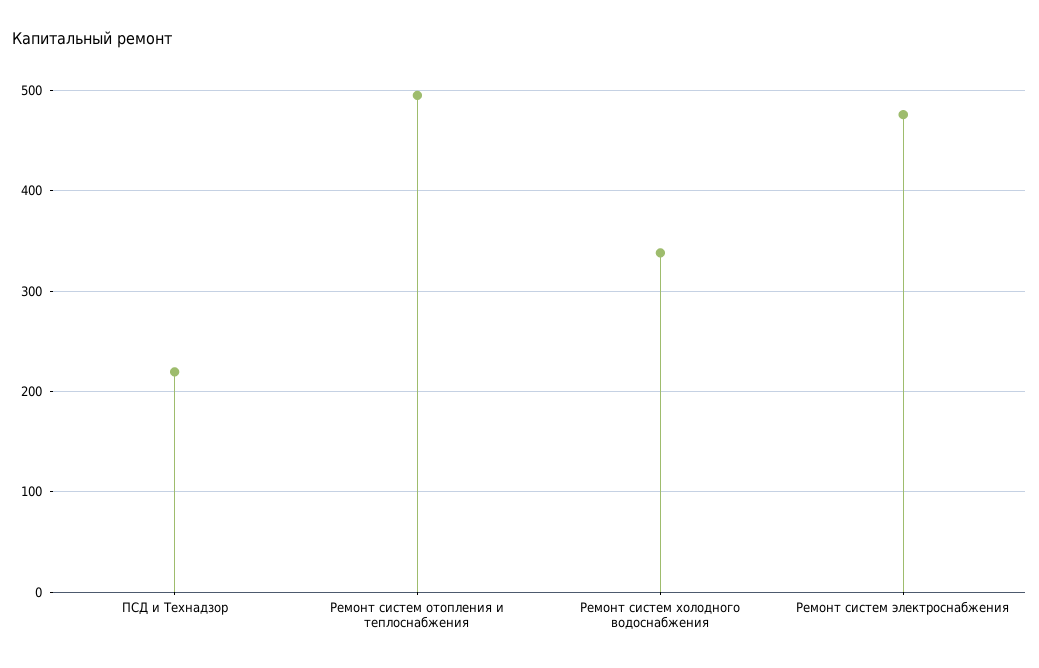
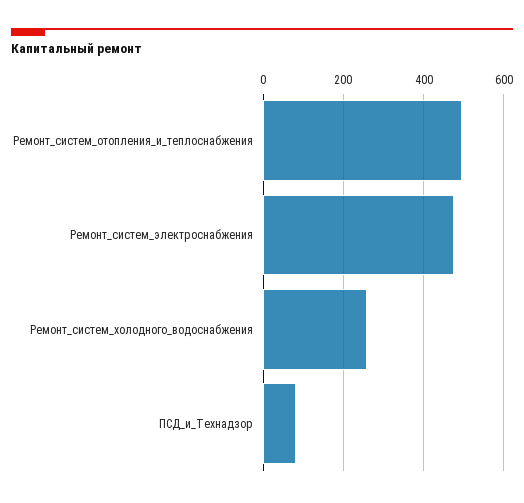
ПСД и Технадзор: 220 -> 80
Ремонт систем холодного водоснабжения: 340 -> 260

